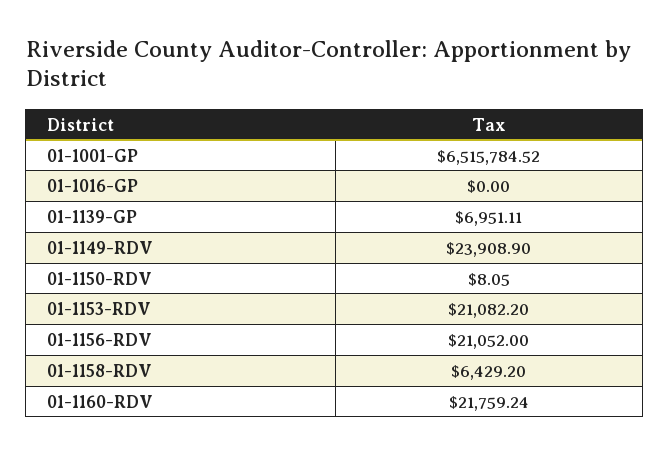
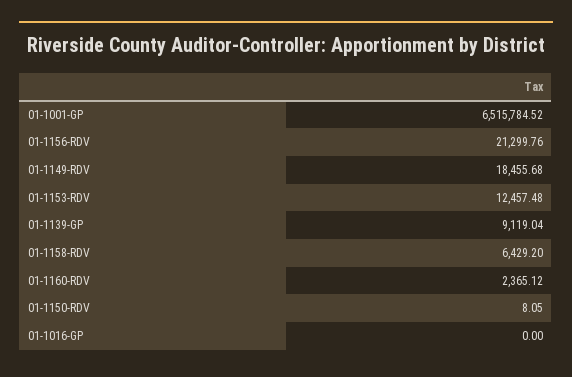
01-1139-GP: 6951.11 -> 9119.04
01-1149-RDV: 23908.9 -> 18455.68
01-1153-RDV: 21082.2 -> 12457.48
01-1156-RDV: 21052 -> 21299.76
01-1160-RDV: 21759.24 -> 2365.12

